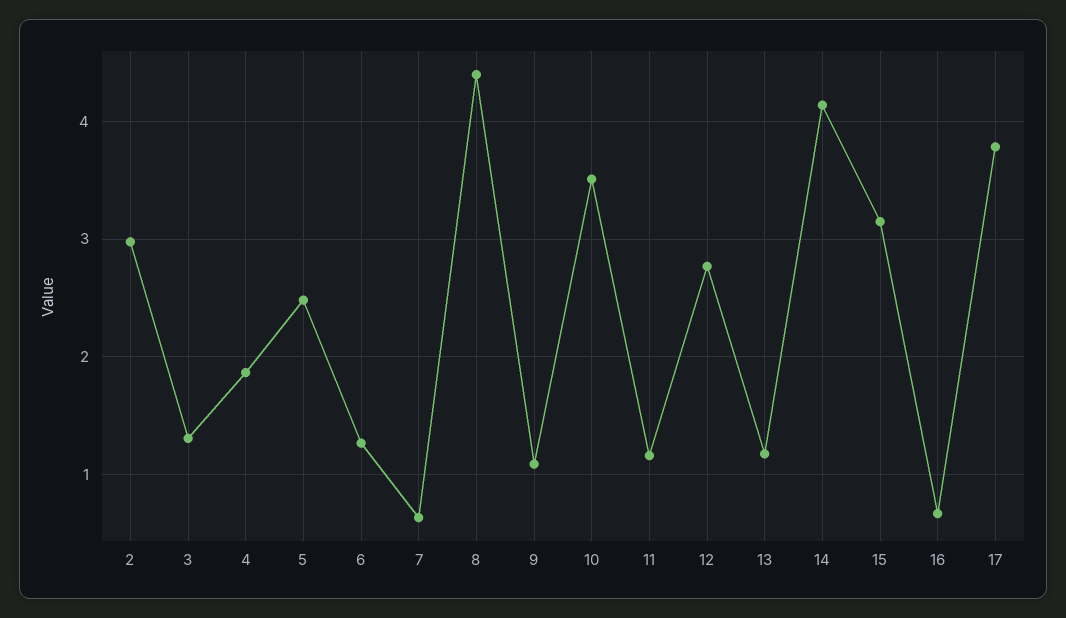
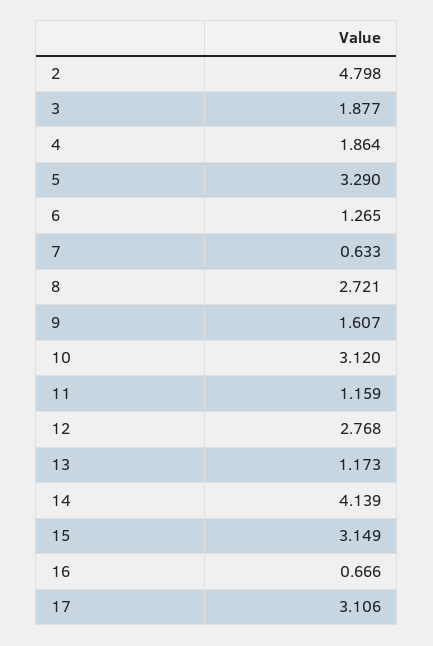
2: 3 -> 4.798
3: 1.3 -> 1.877
5: 2.5 -> 3.29
8: 4.4 -> 2.721
9: 1.1 -> 1.607
10: 3.5 -> 3.12
17: 3.8 -> 3.106

